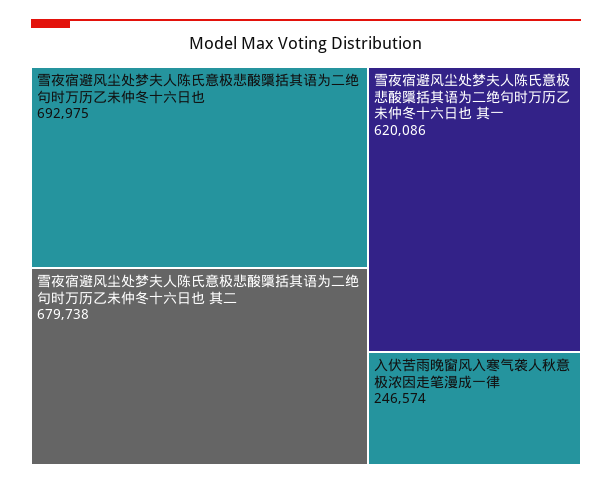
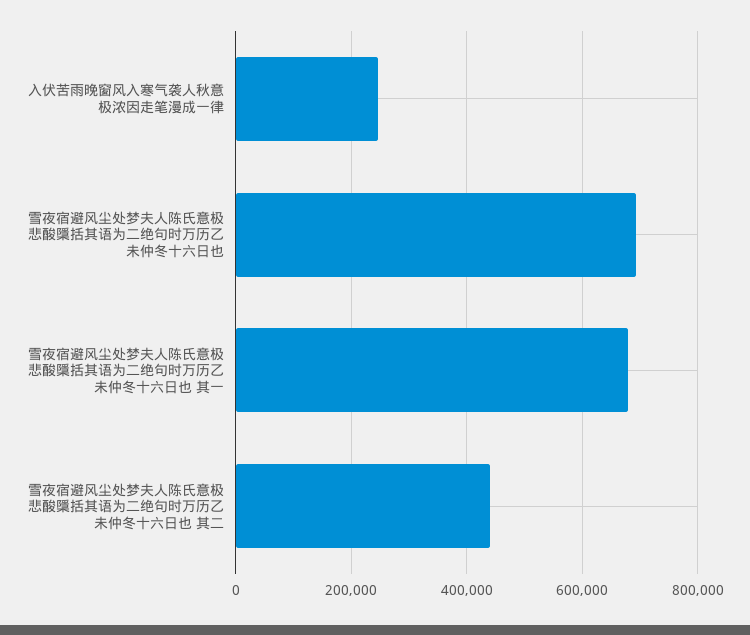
雪夜宿避风尘处梦夫人陈氏意极悲酸檃括其语为二绝句时万历乙未仲冬十六日也 其二: 679738 -> 440000
雪夜宿避风尘处梦夫人陈氏意极悲酸檃括其语为二绝句时万历乙未仲冬十六日也 其一: 620086 -> 680000

